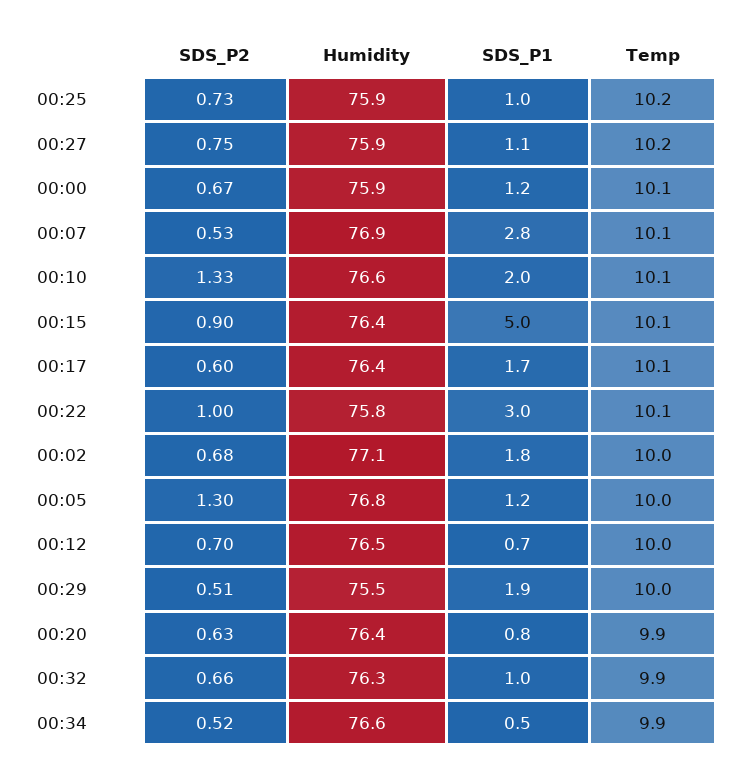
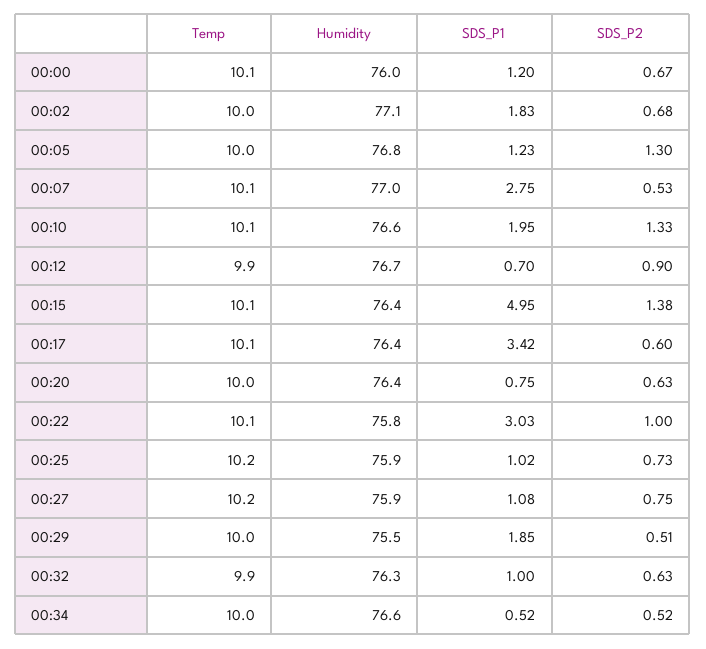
Humidity, 00:00: 75.9 -> 76
Humidity, 00:07: 76.9 -> 77
SDS_P2, 00:15: 0.9 -> 1.38
SDS_P1, 00:17: 1.7 -> 3.42
SDS_P2, 00:12: 0.7 -> 0.9
Humidity, 00:12: 76.5 -> 76.7
Temp, 00:12: 10 -> 9.9
Temp, 00:20: 9.9 -> 10
SDS_P2, 00:32: 0.66 -> 0.63
Temp, 00:34: 9.9 -> 10

